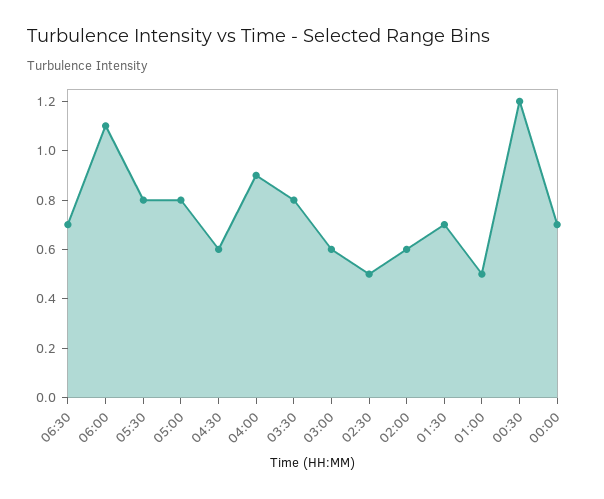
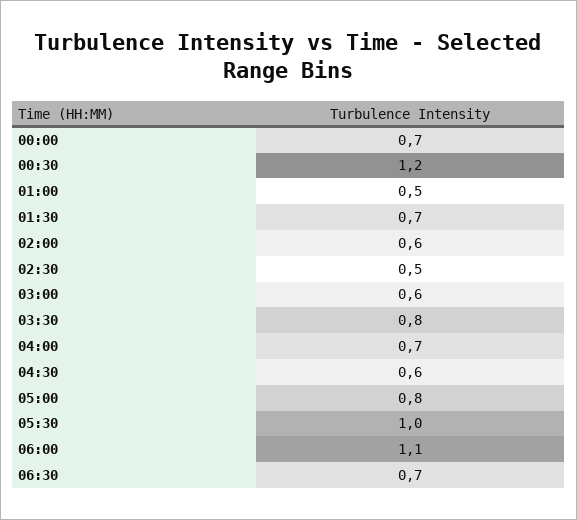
05:30: 0.8 -> 1
04:00: 0.9 -> 0.7

